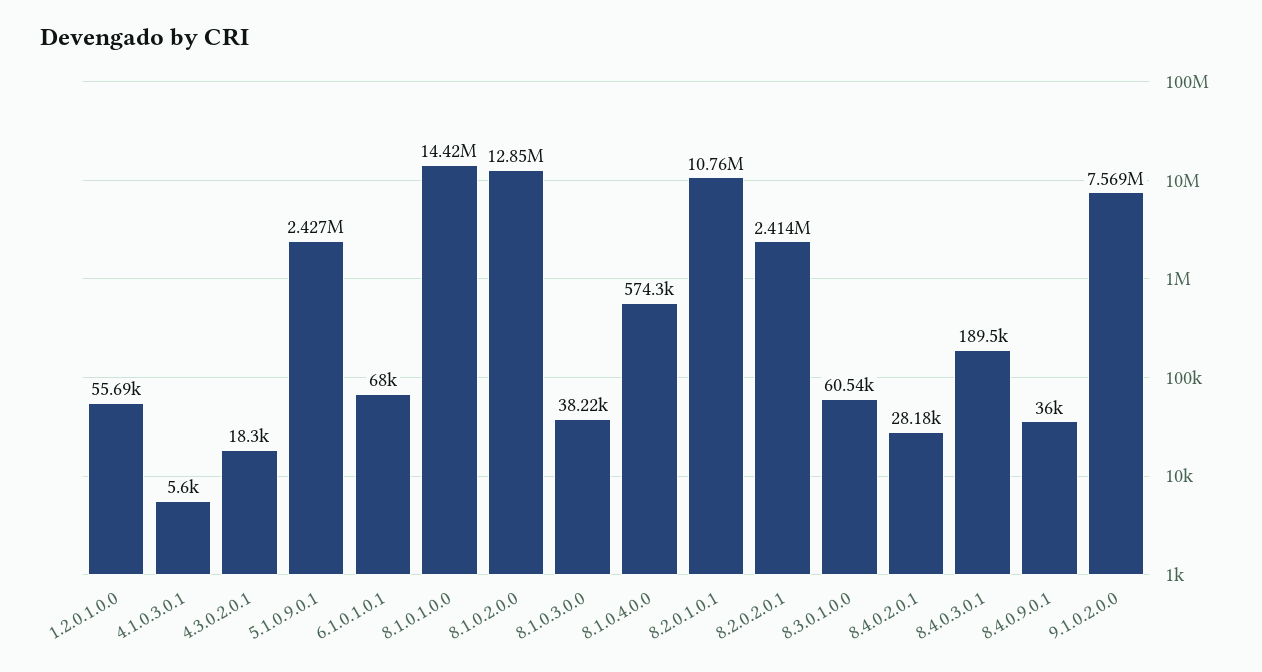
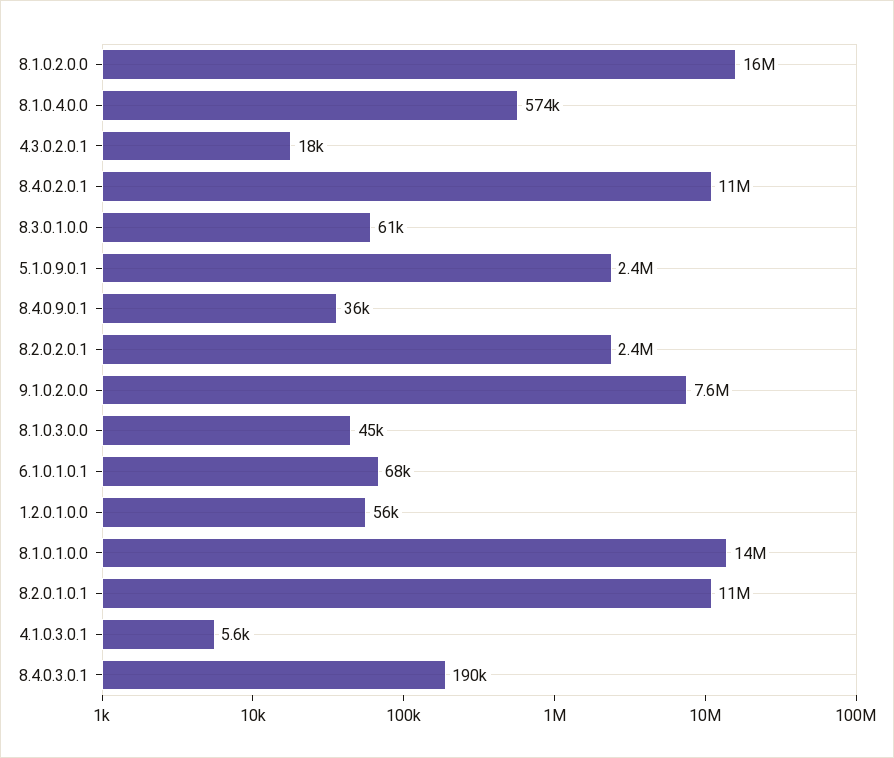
8.1.0.2.0.0: 12850000 -> 16000000
8.1.0.3.0.0: 38220 -> 45000
8.4.0.2.0.1: 28180 -> 11000000

